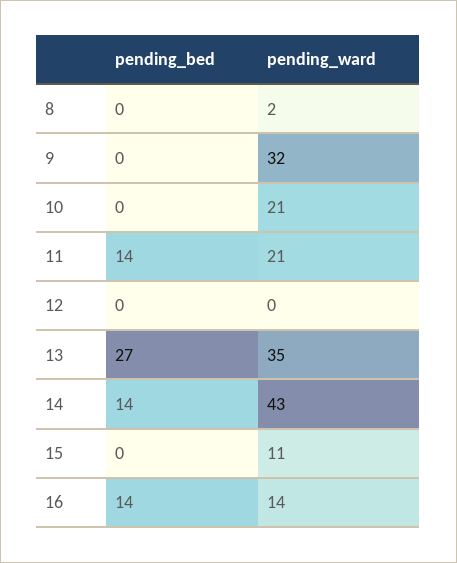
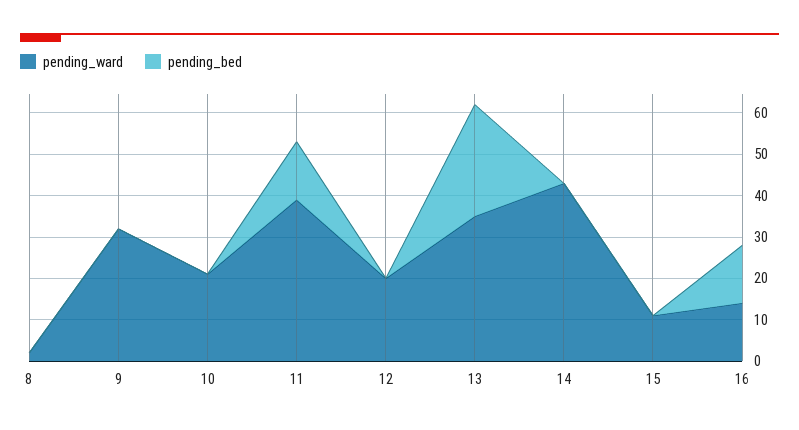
pending_ward, 11: 21 -> 40
pending_ward, 12: 0 -> 20
pending_bed, 14: 14 -> 0

